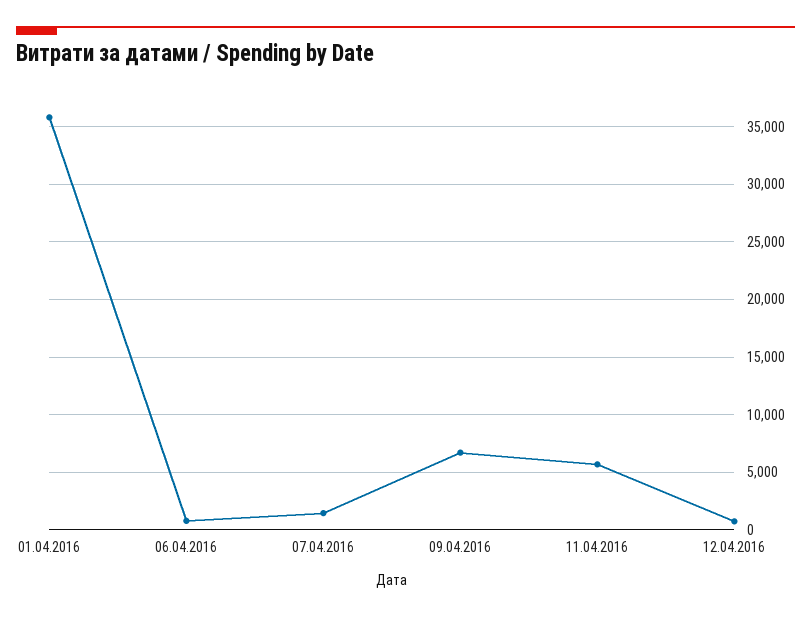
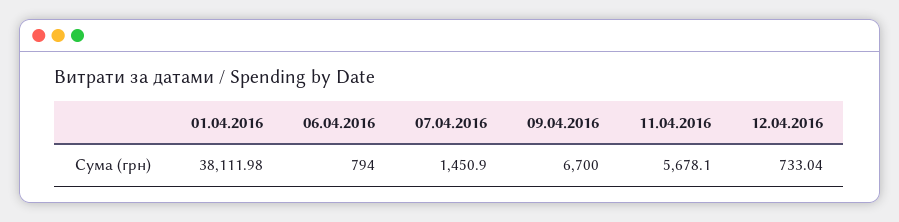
01.04.2016: 36000 -> 38111.98

